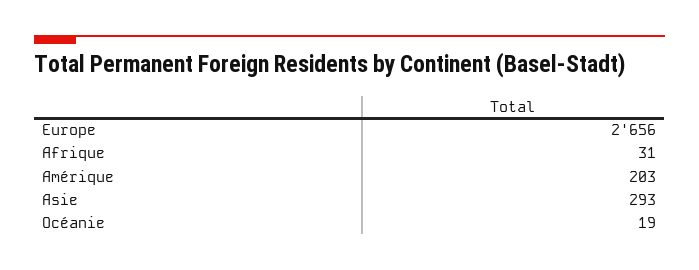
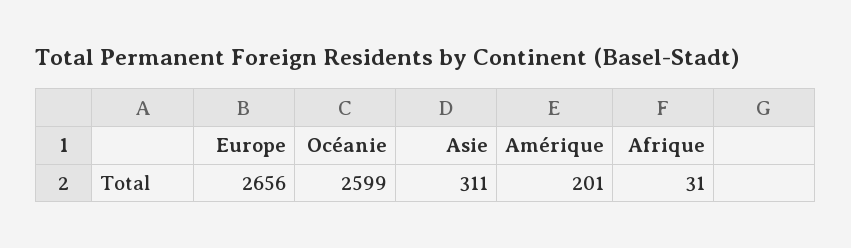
Amérique: 203 -> 201
Asie: 293 -> 311
Océanie: 19 -> 2599

